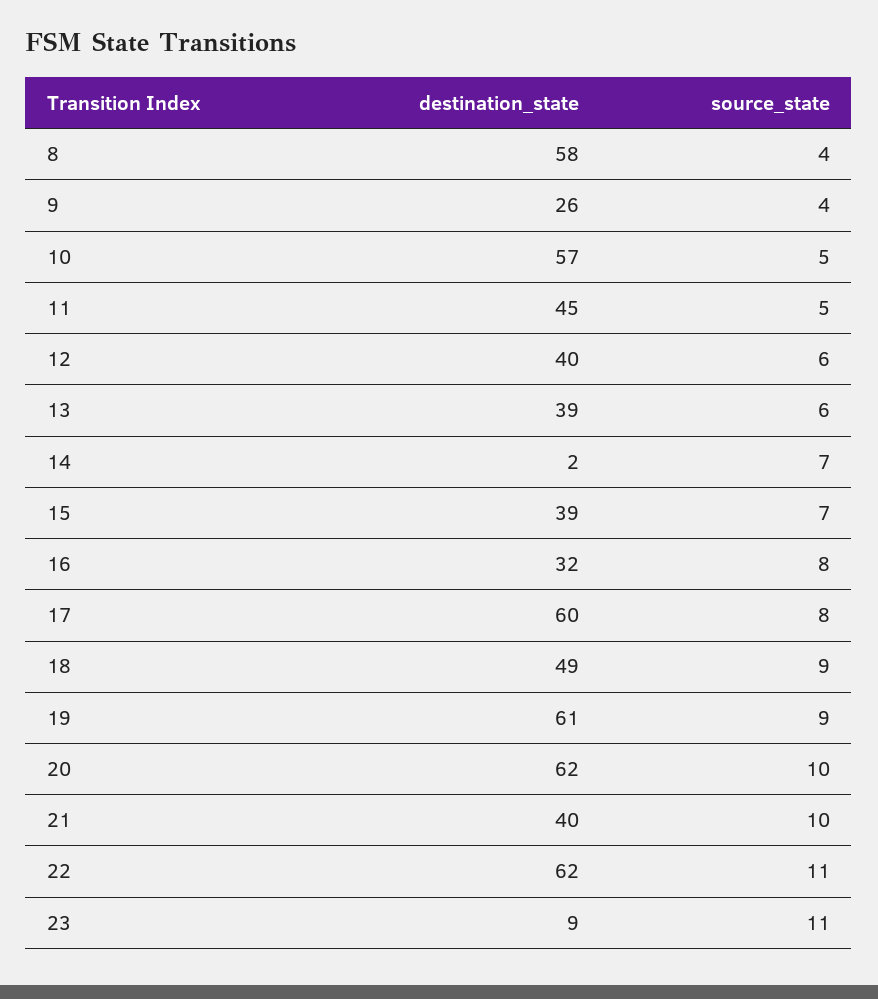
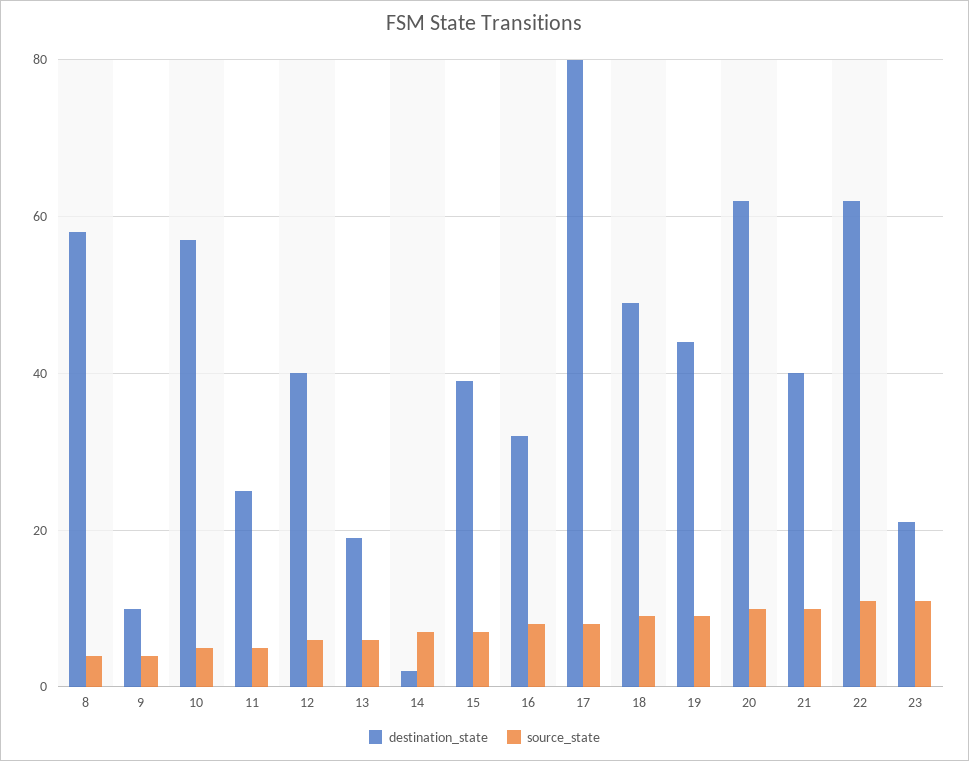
destination_state, 9: 26 -> 10
destination_state, 11: 45 -> 25
destination_state, 13: 39 -> 20
destination_state, 17: 60 -> 80
destination_state, 19: 61 -> 45
destination_state, 23: 9 -> 20

